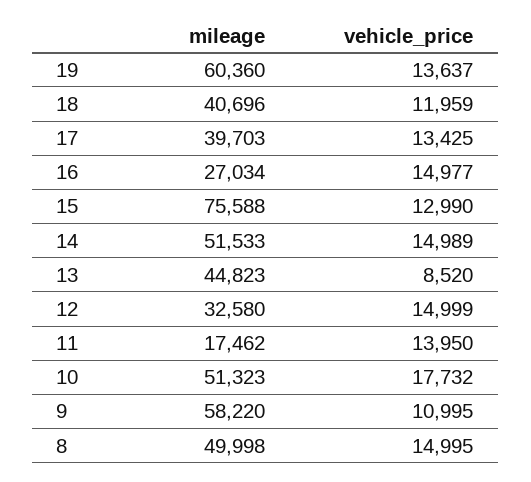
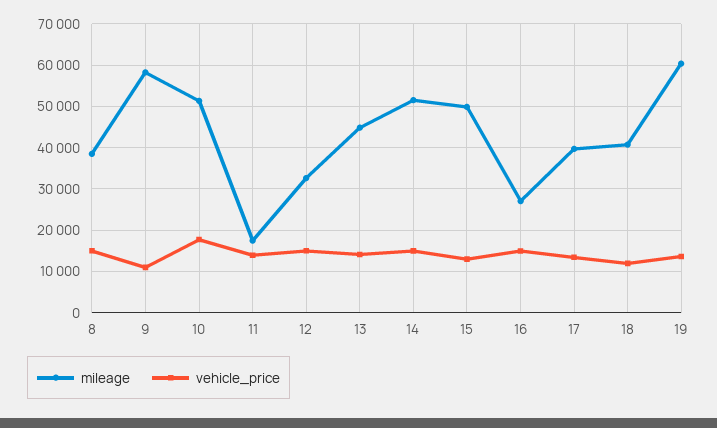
mileage, 15: 75588 -> 50000
vehicle_price, 13: 8520 -> 14000
mileage, 8: 49998 -> 38000

